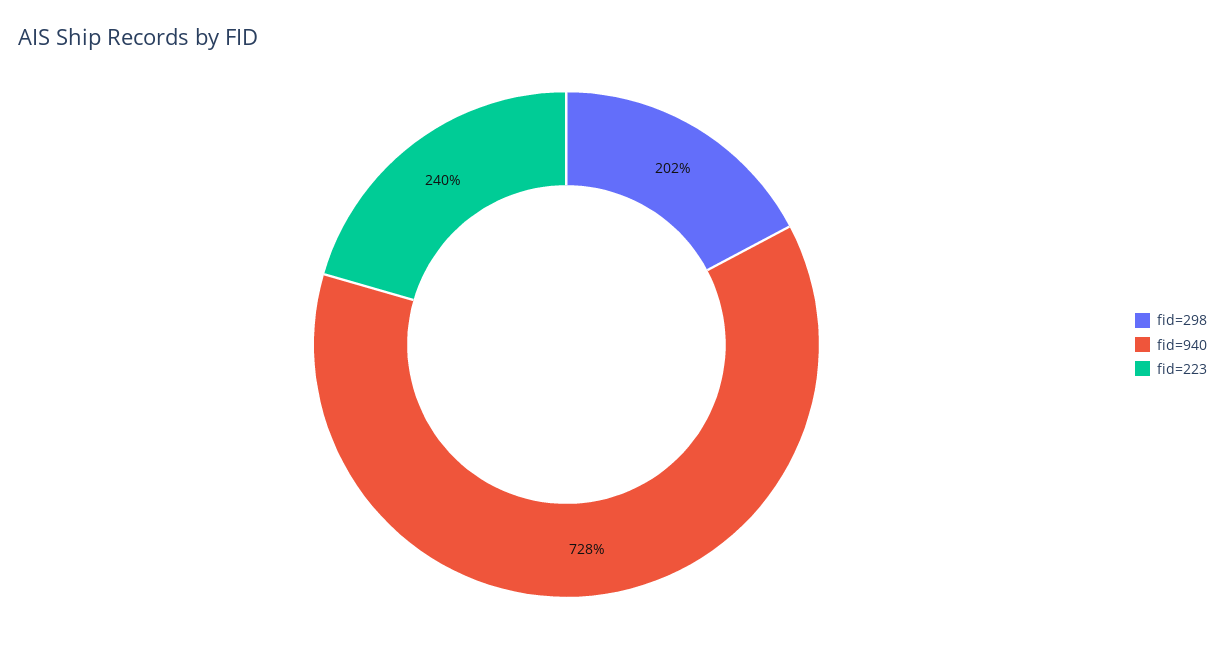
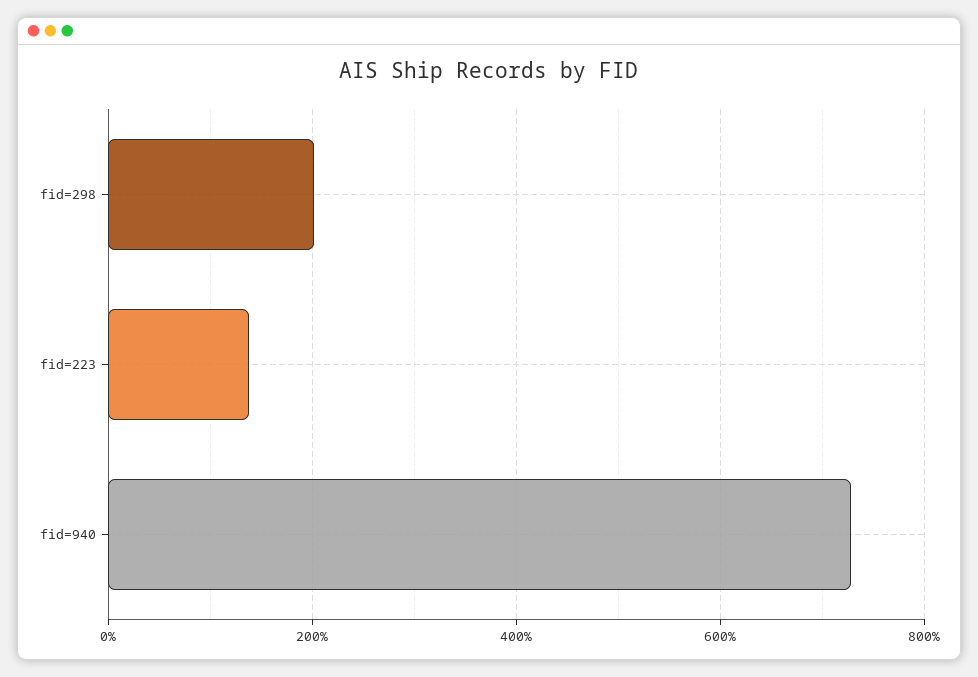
fid=223: 240 -> 140

